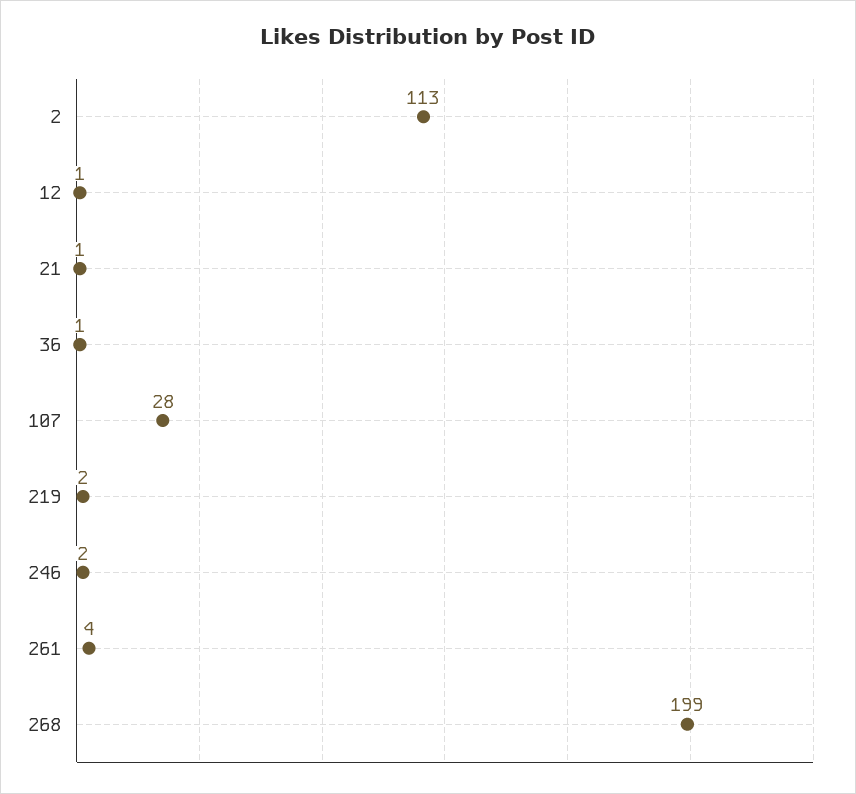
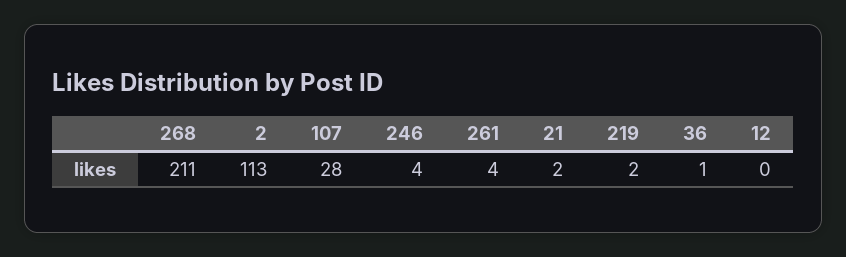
12: 1 -> 0
21: 1 -> 2
246: 2 -> 4
268: 199 -> 211

